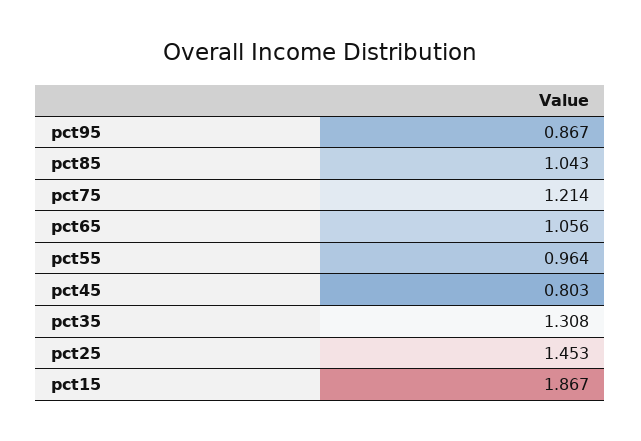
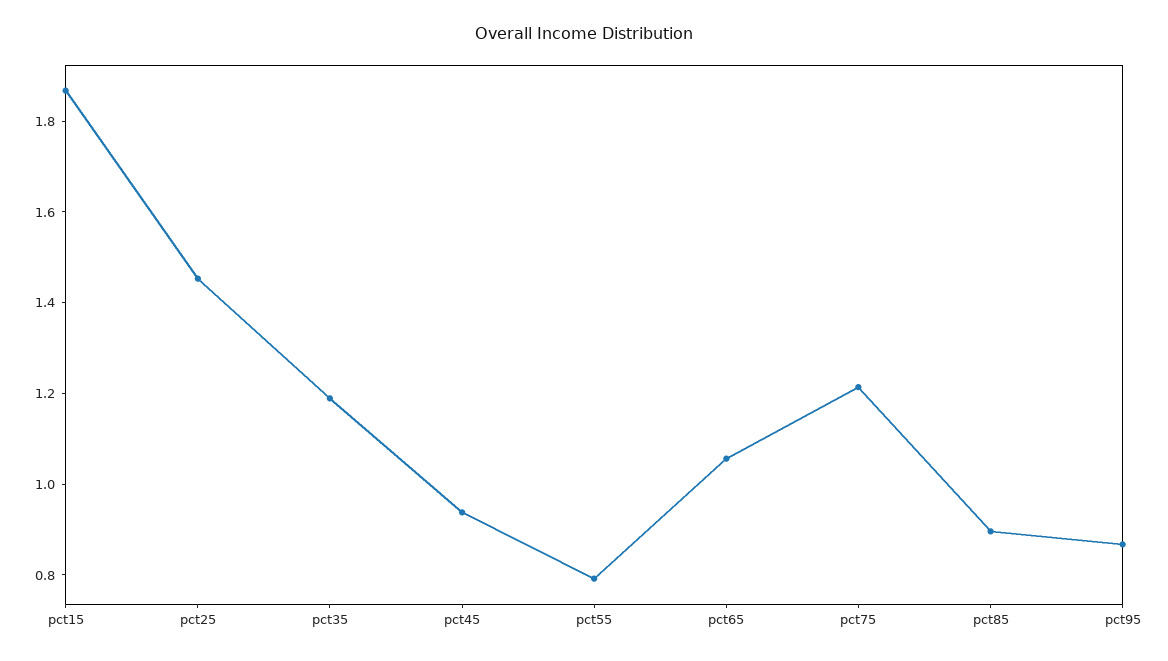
pct85: 1.043 -> 0.9
pct55: 0.964 -> 0.8
pct45: 0.803 -> 0.95
pct35: 1.308 -> 1.2

